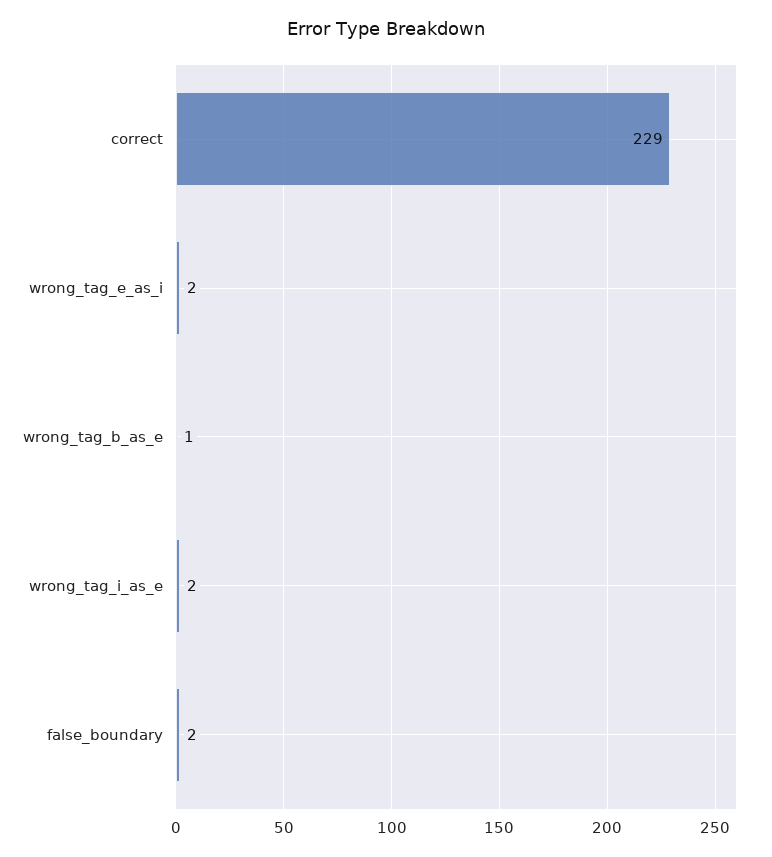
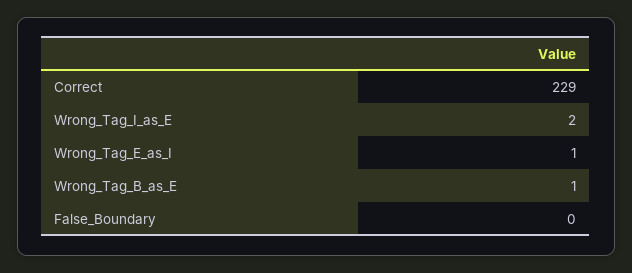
wrong_tag_e_as_i: 2 -> 1
false_boundary: 2 -> 0

